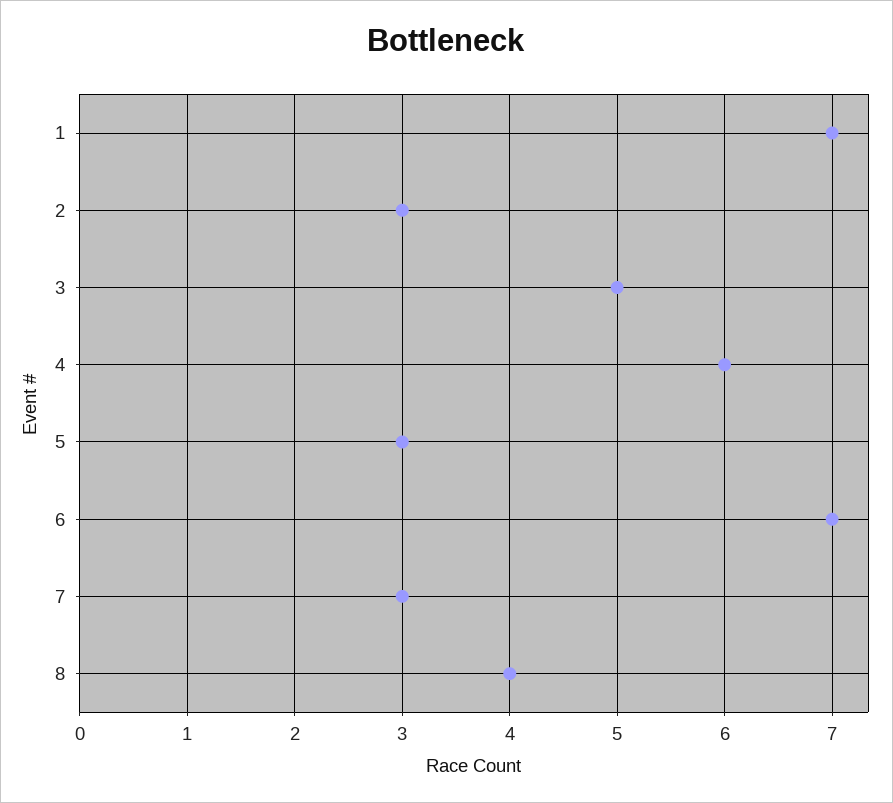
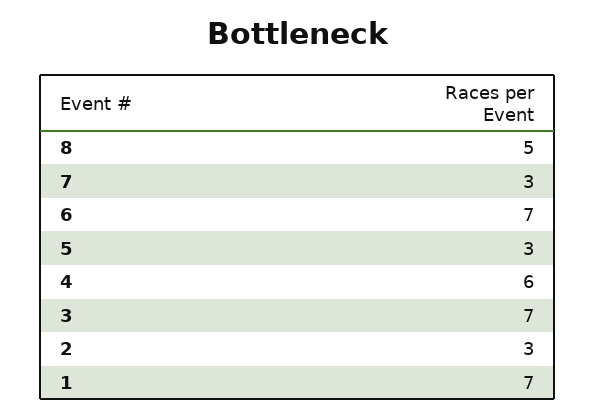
3: 5 -> 7
8: 4 -> 5

